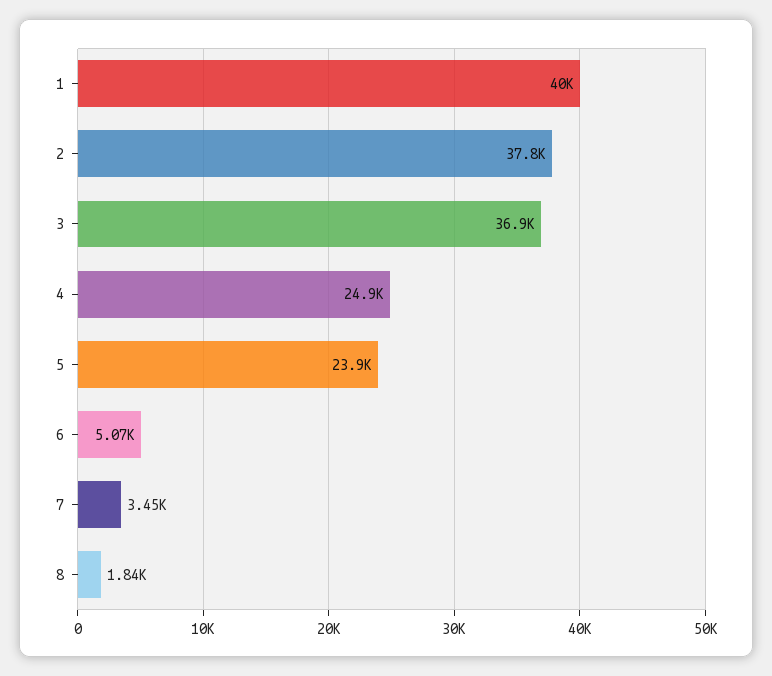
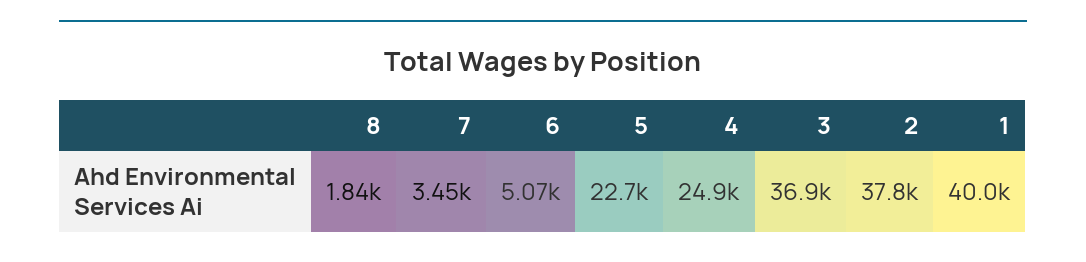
5: 23900 -> 22700

